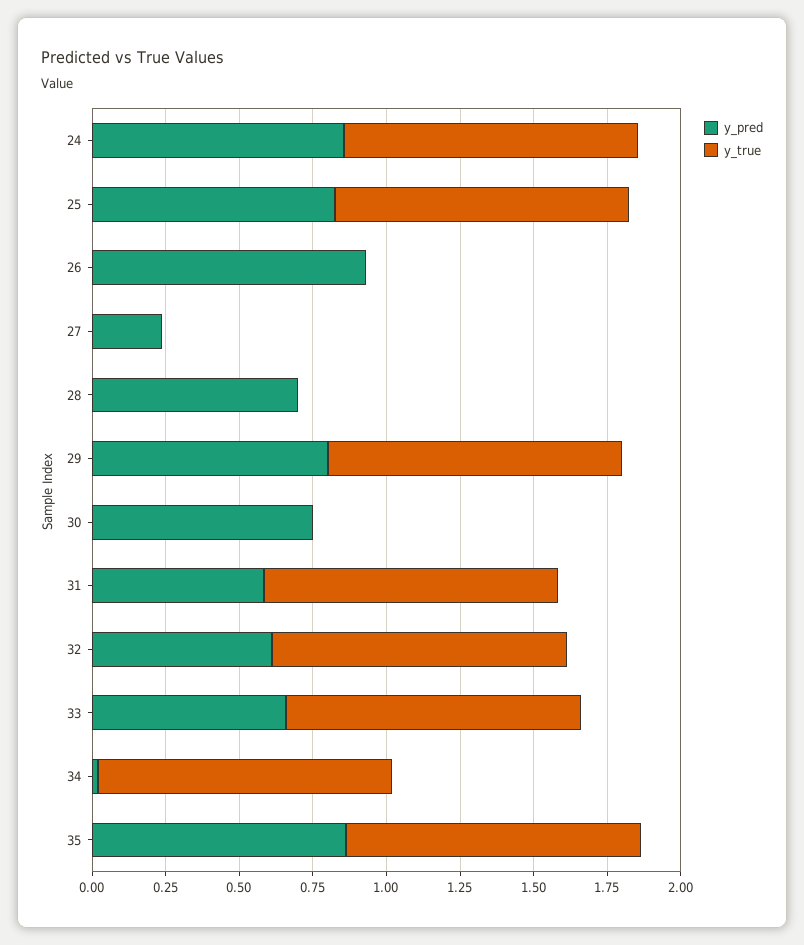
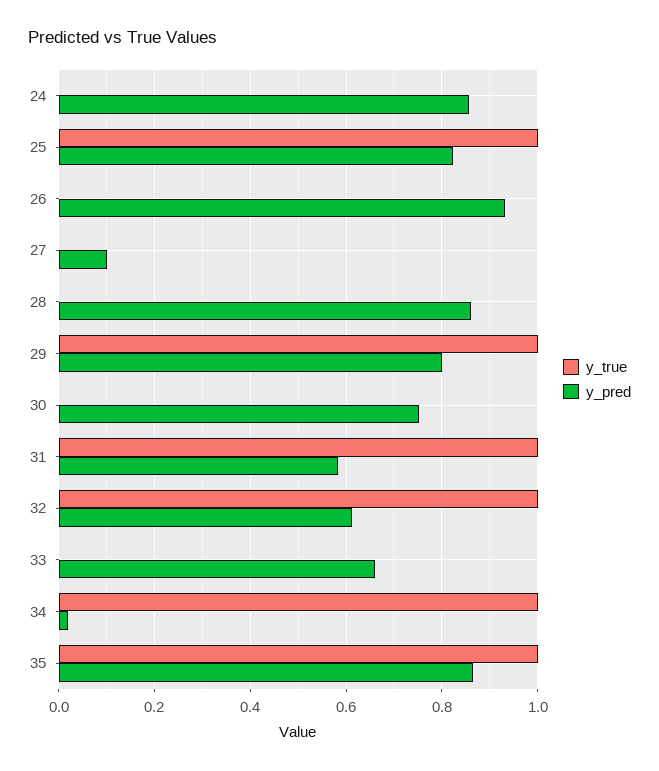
y_true, 24: 1 -> 0
y_pred, 27: 0.25 -> 0.1
y_pred, 28: 0.7 -> 0.86
y_true, 33: 1 -> 0

